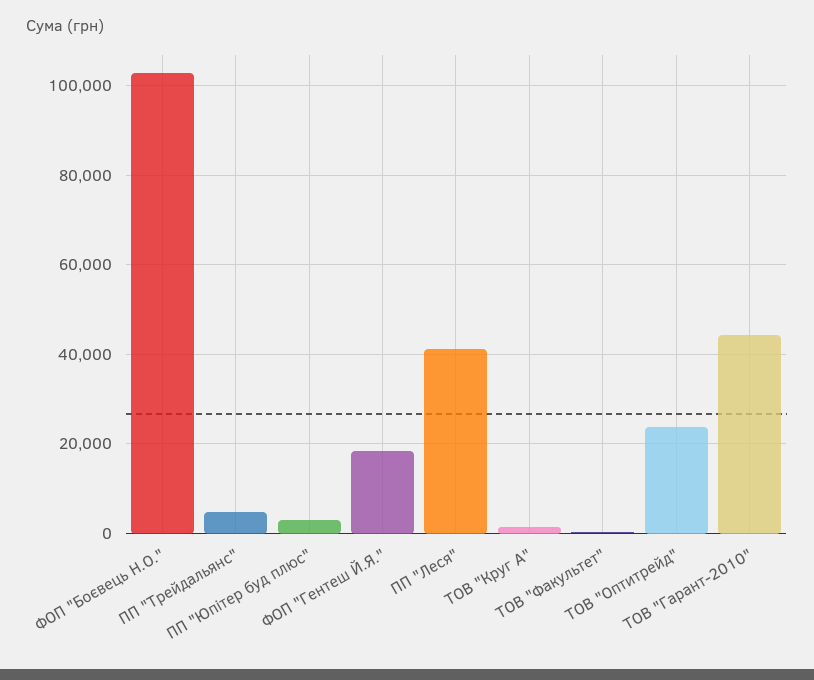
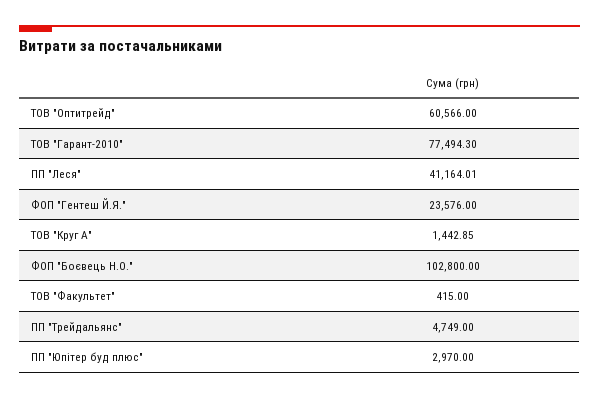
ФОП "Гентеш Й.Я.": 18000 -> 23576
ТОВ "Оптитрейд": 24000 -> 60566
ТОВ "Гарант-2010": 44000 -> 77494.3

